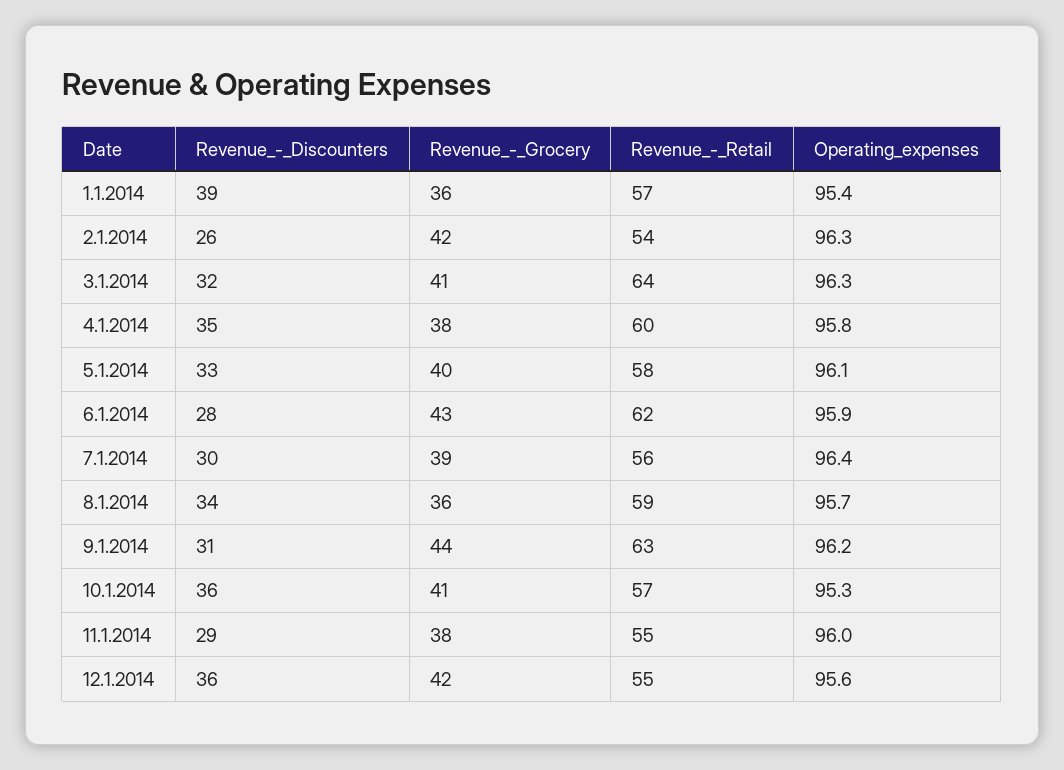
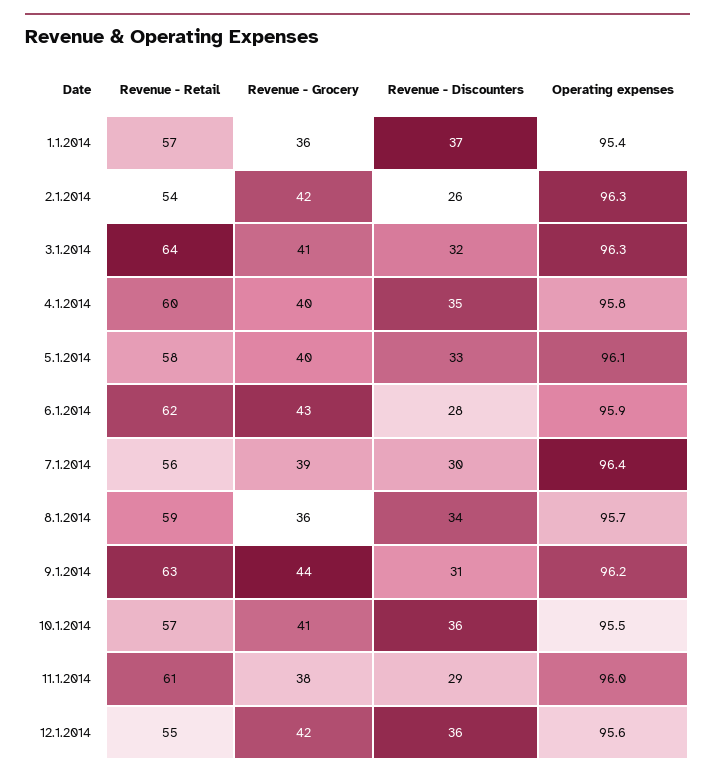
Revenue_-_Discounters, 1.1.2014: 39 -> 37
Revenue_-_Grocery, 4.1.2014: 38 -> 40
Operating_expenses, 10.1.2014: 95.3 -> 95.5
Revenue_-_Retail, 11.1.2014: 55 -> 61

